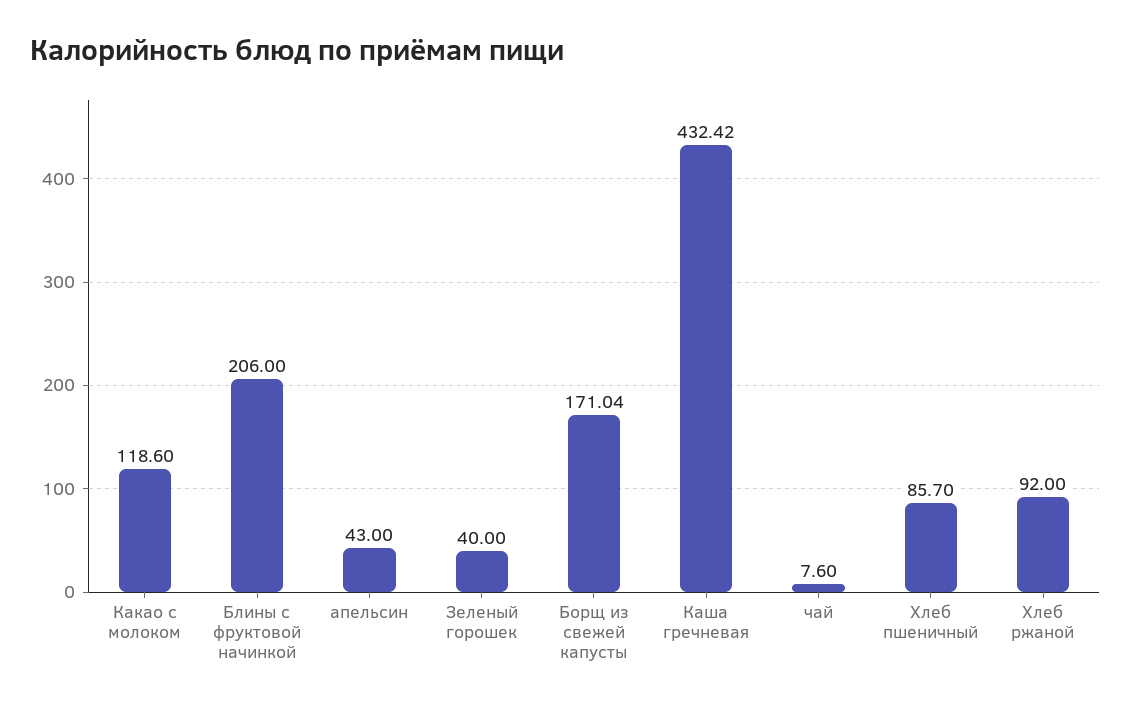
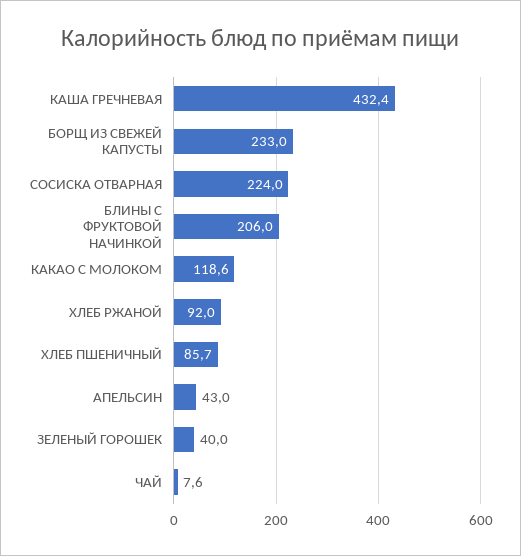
Борщ из свежей капусты: 171.04 -> 233
СОСИСКА ОТВАРНАЯ: none -> 224

